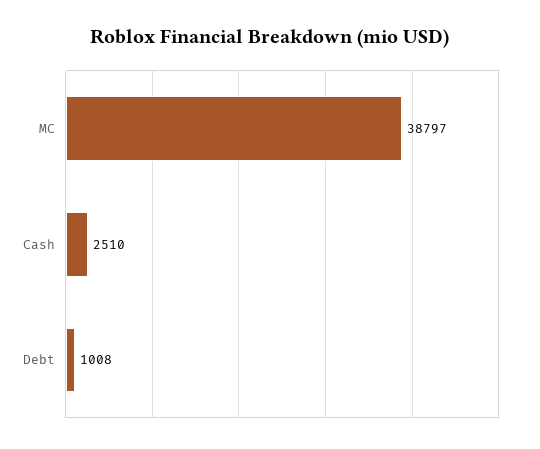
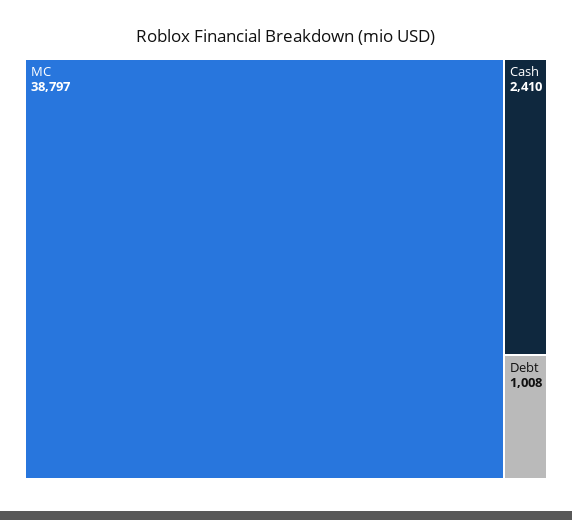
Cash: 2510 -> 2410

